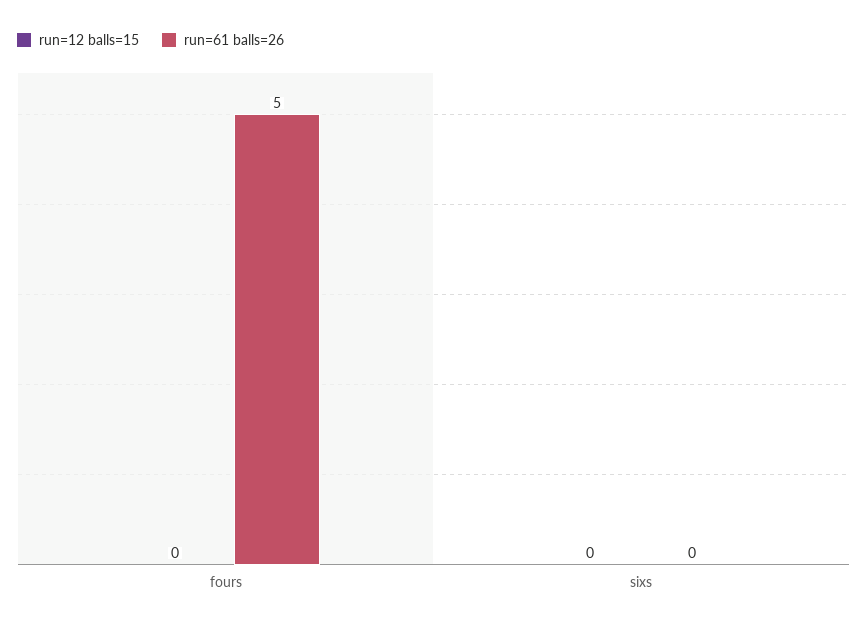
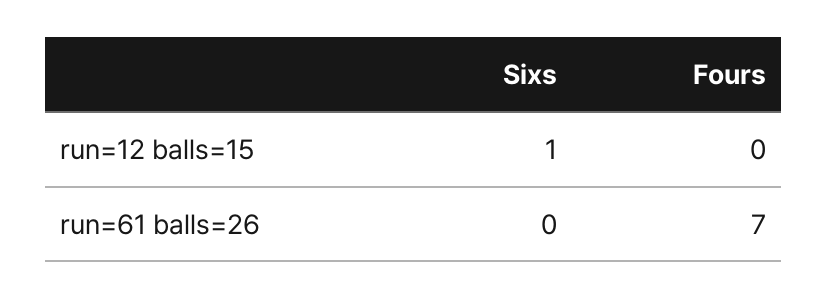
run=61 balls=26, fours: 5 -> 7
run=12 balls=15, sixs: 0 -> 1

